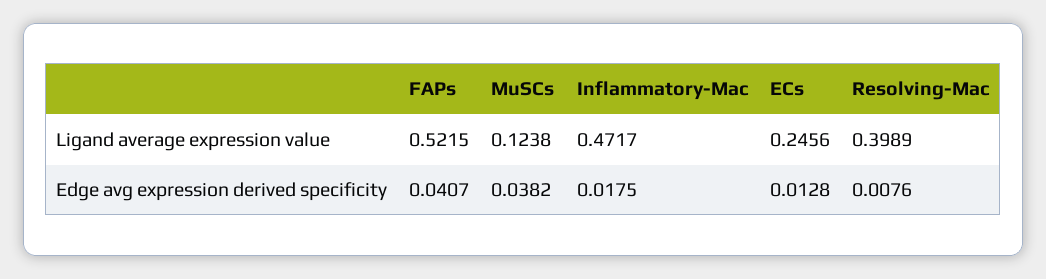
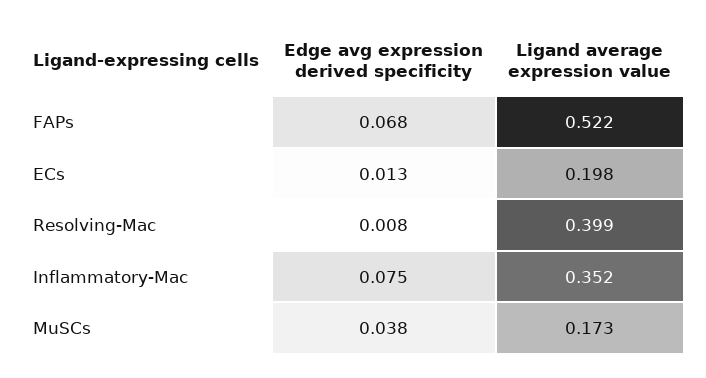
MuSCs, Ligand average expression value: 0.1238 -> 0.173
Inflammatory-Mac, Ligand average expression value: 0.4717 -> 0.352
ECs, Ligand average expression value: 0.2456 -> 0.198
FAPs, Edge avg expression derived specificity: 0.0407 -> 0.068
Inflammatory-Mac, Edge avg expression derived specificity: 0.0175 -> 0.075

